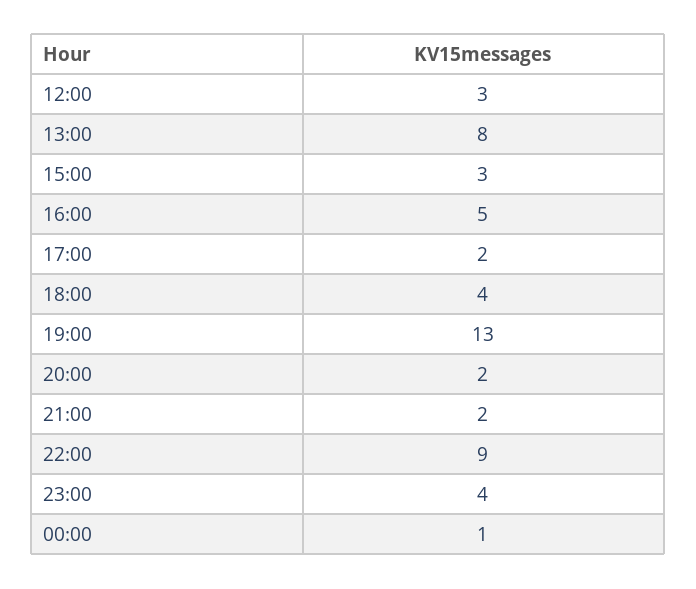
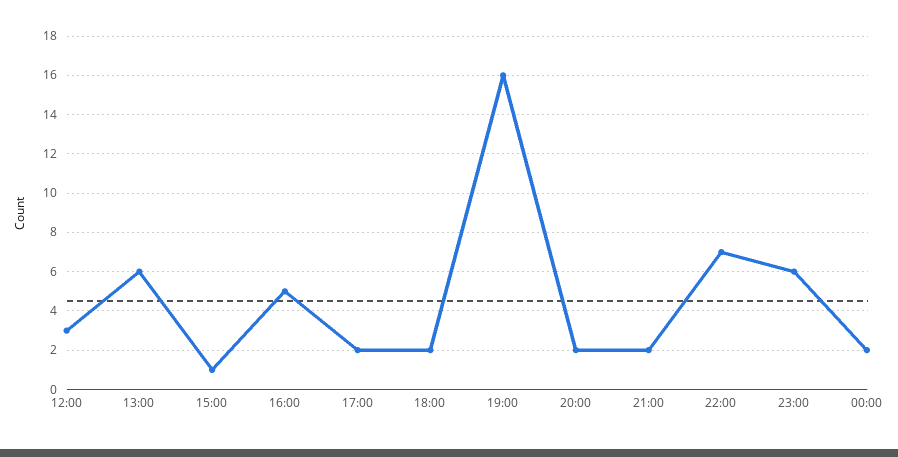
13:00: 8 -> 6
15:00: 3 -> 1
18:00: 4 -> 2
19:00: 13 -> 16
22:00: 9 -> 7
23:00: 4 -> 6
00:00: 1 -> 2

